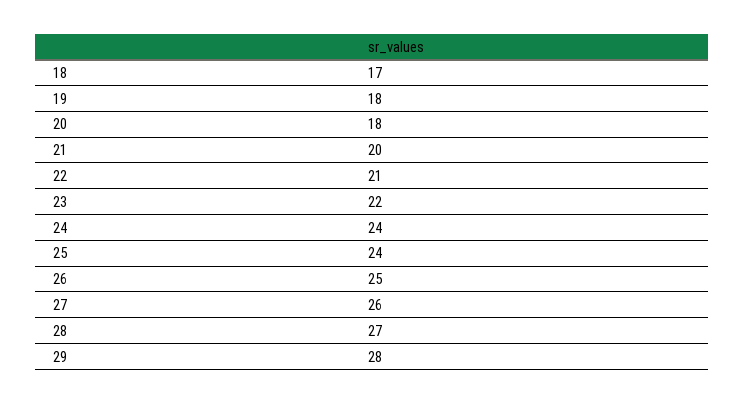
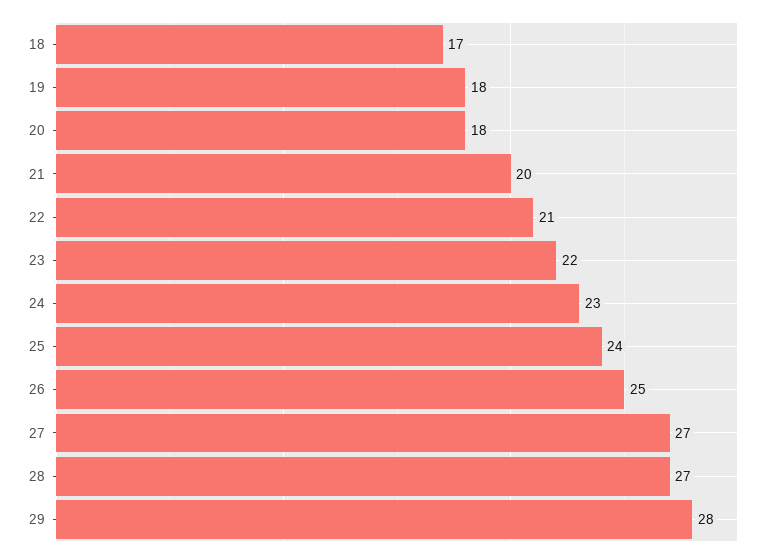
24: 24 -> 23
27: 26 -> 27

